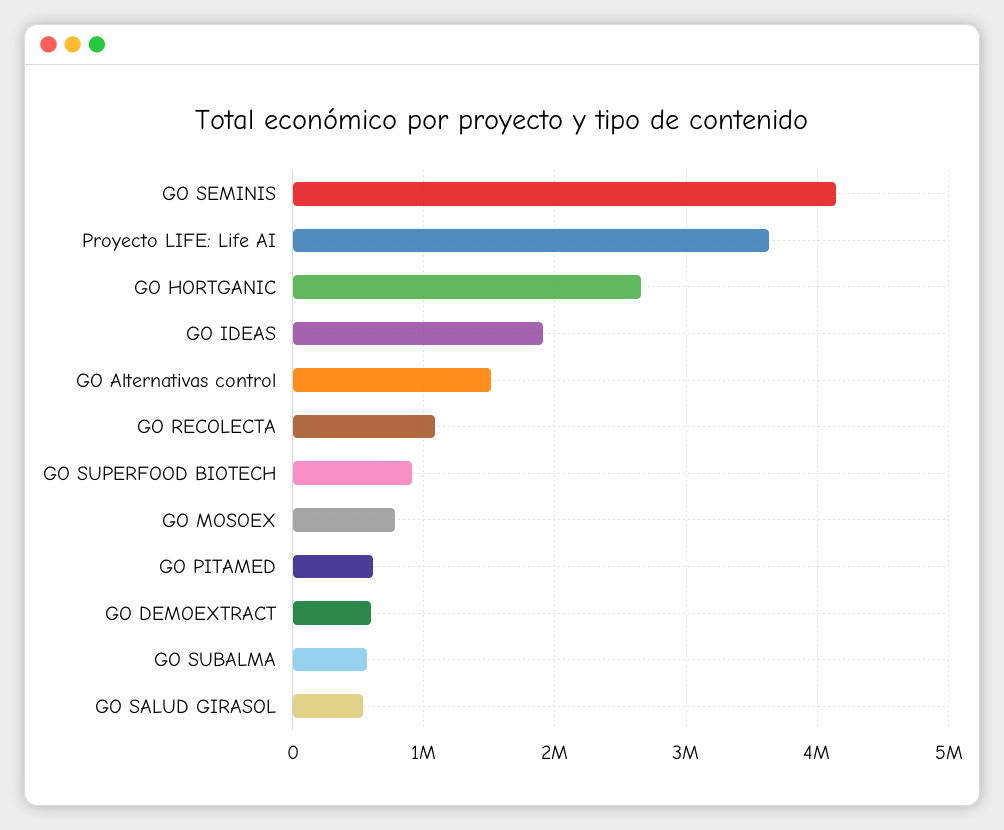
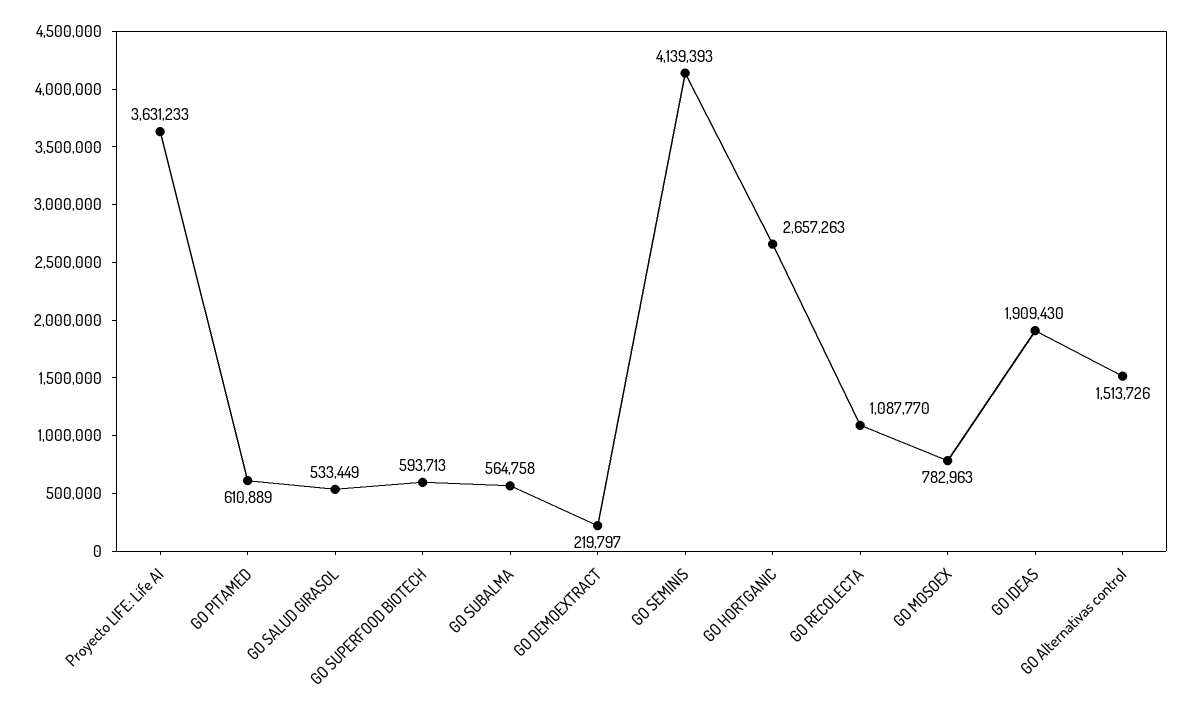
GO SUPERFOOD BIOTECH: 900000 -> 593713
GO DEMOEXTRACT: 600000 -> 219797

